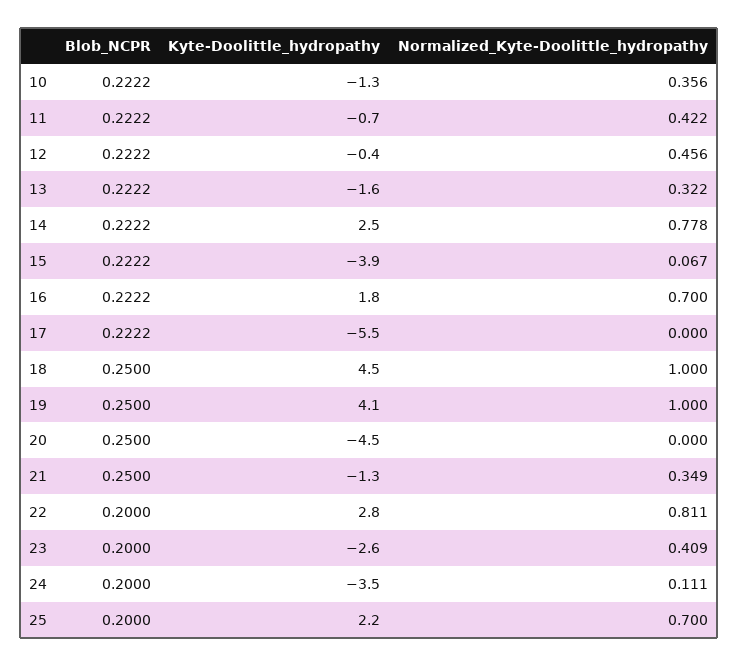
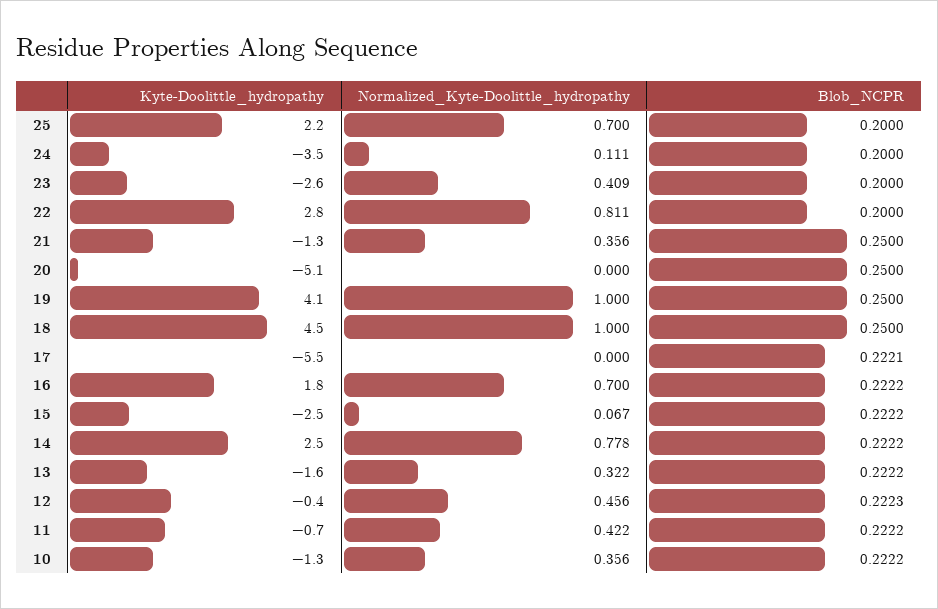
Blob_NCPR, 12: 0.2222 -> 0.2223
Kyte-Doolittle_hydropathy, 15: -3.9 -> -2.5
Blob_NCPR, 17: 0.2222 -> 0.2221
Kyte-Doolittle_hydropathy, 20: -4.5 -> -5.1
Normalized_Kyte-Doolittle_hydropathy, 21: 0.349 -> 0.356

